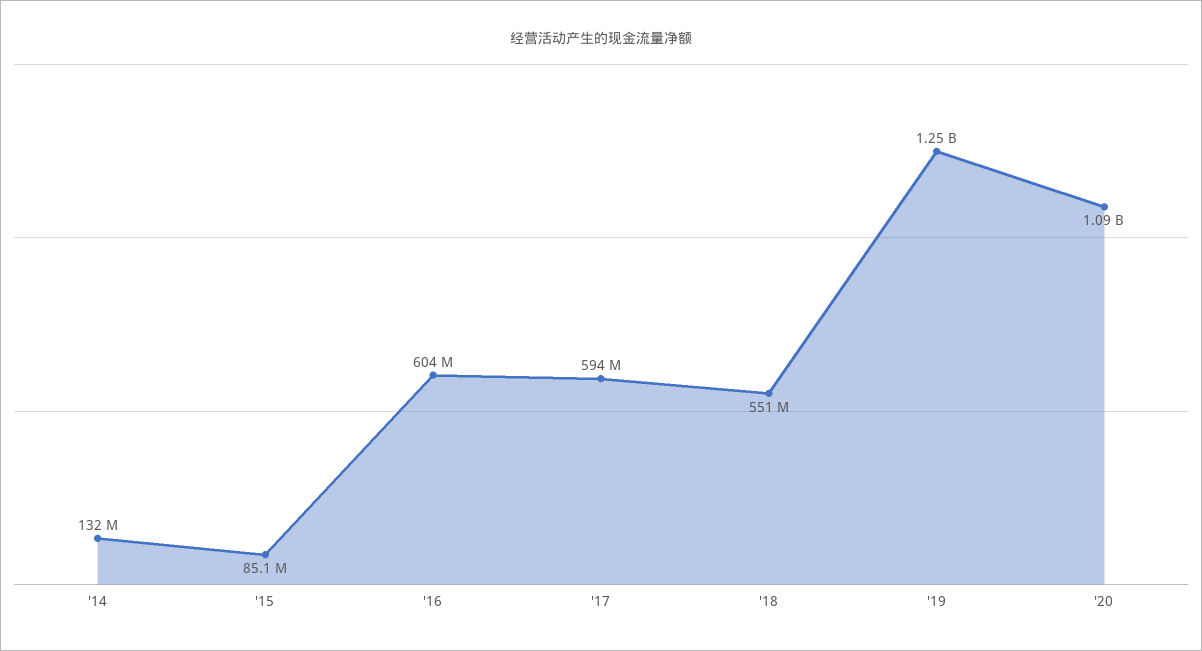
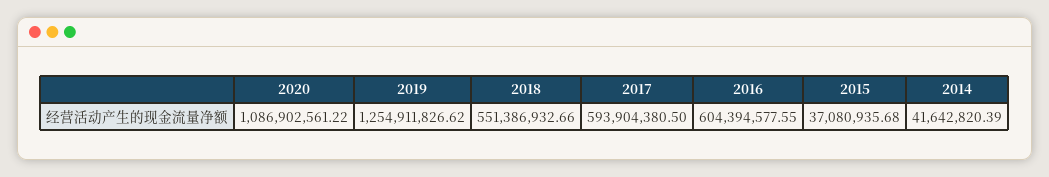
'14: 132000000 -> 41642820.39
'15: 85100000 -> 37080935.68

